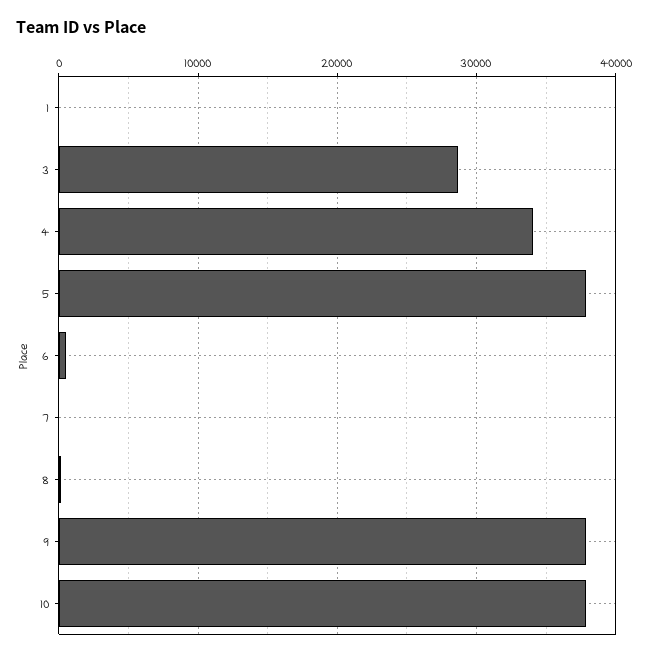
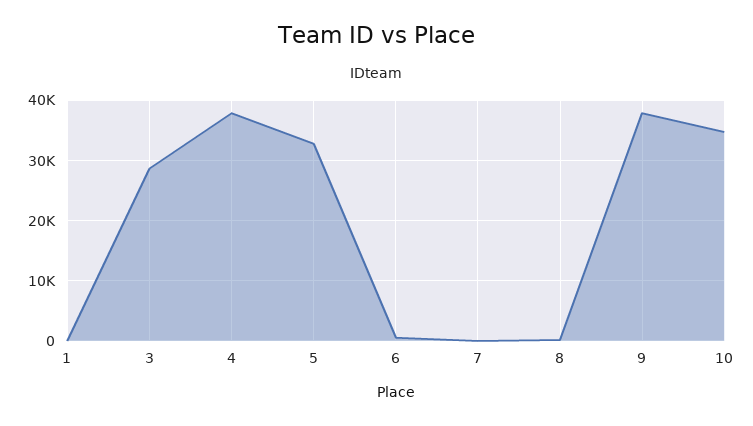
4: 34000 -> 38000
5: 38000 -> 33000
10: 38000 -> 35000

